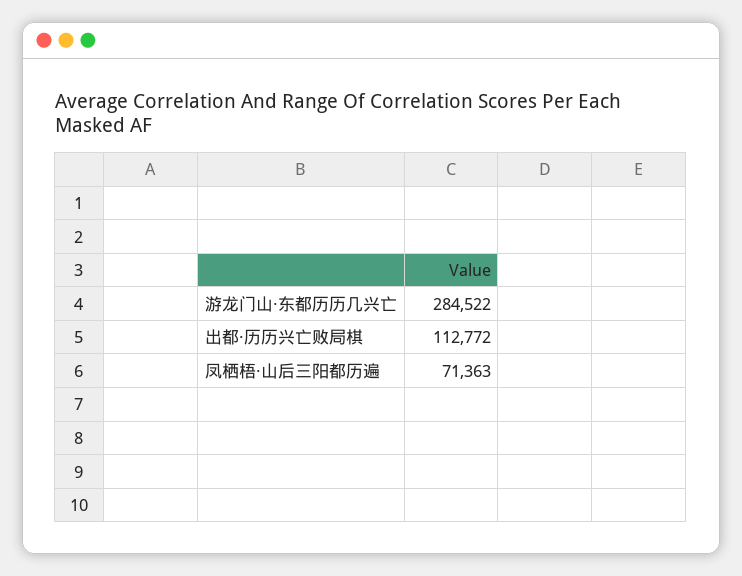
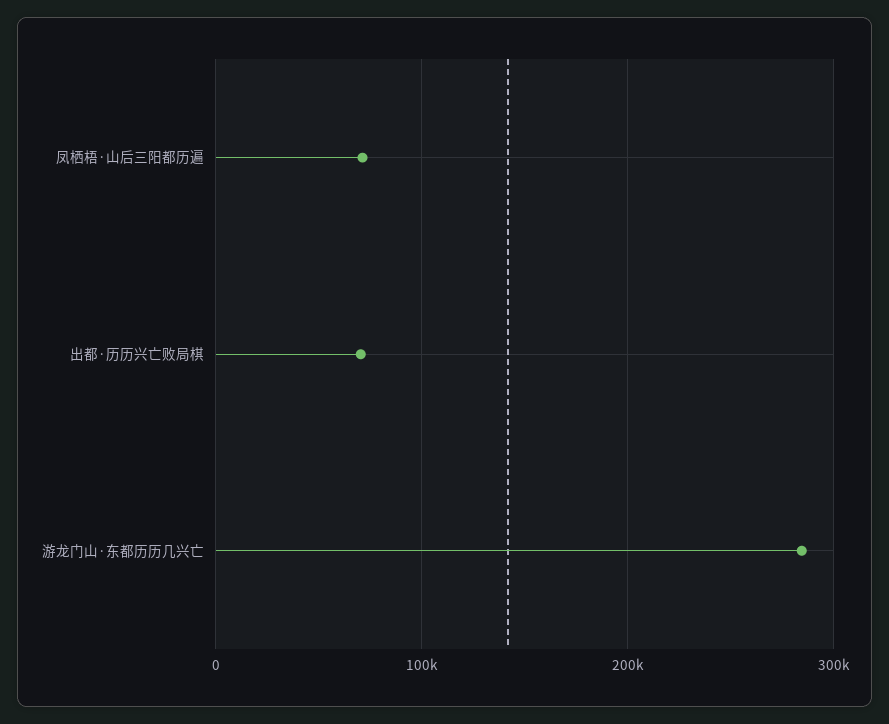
出都·历历兴亡败局棋: 112772 -> 70000

